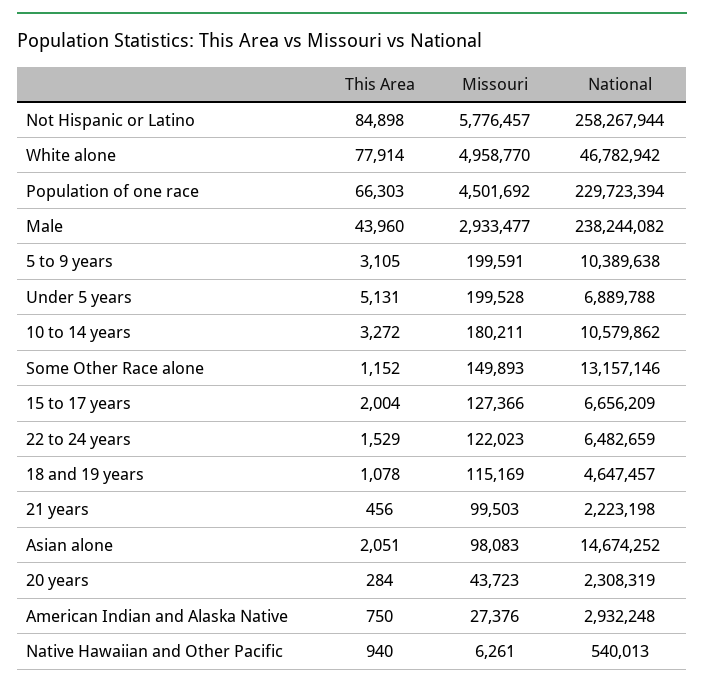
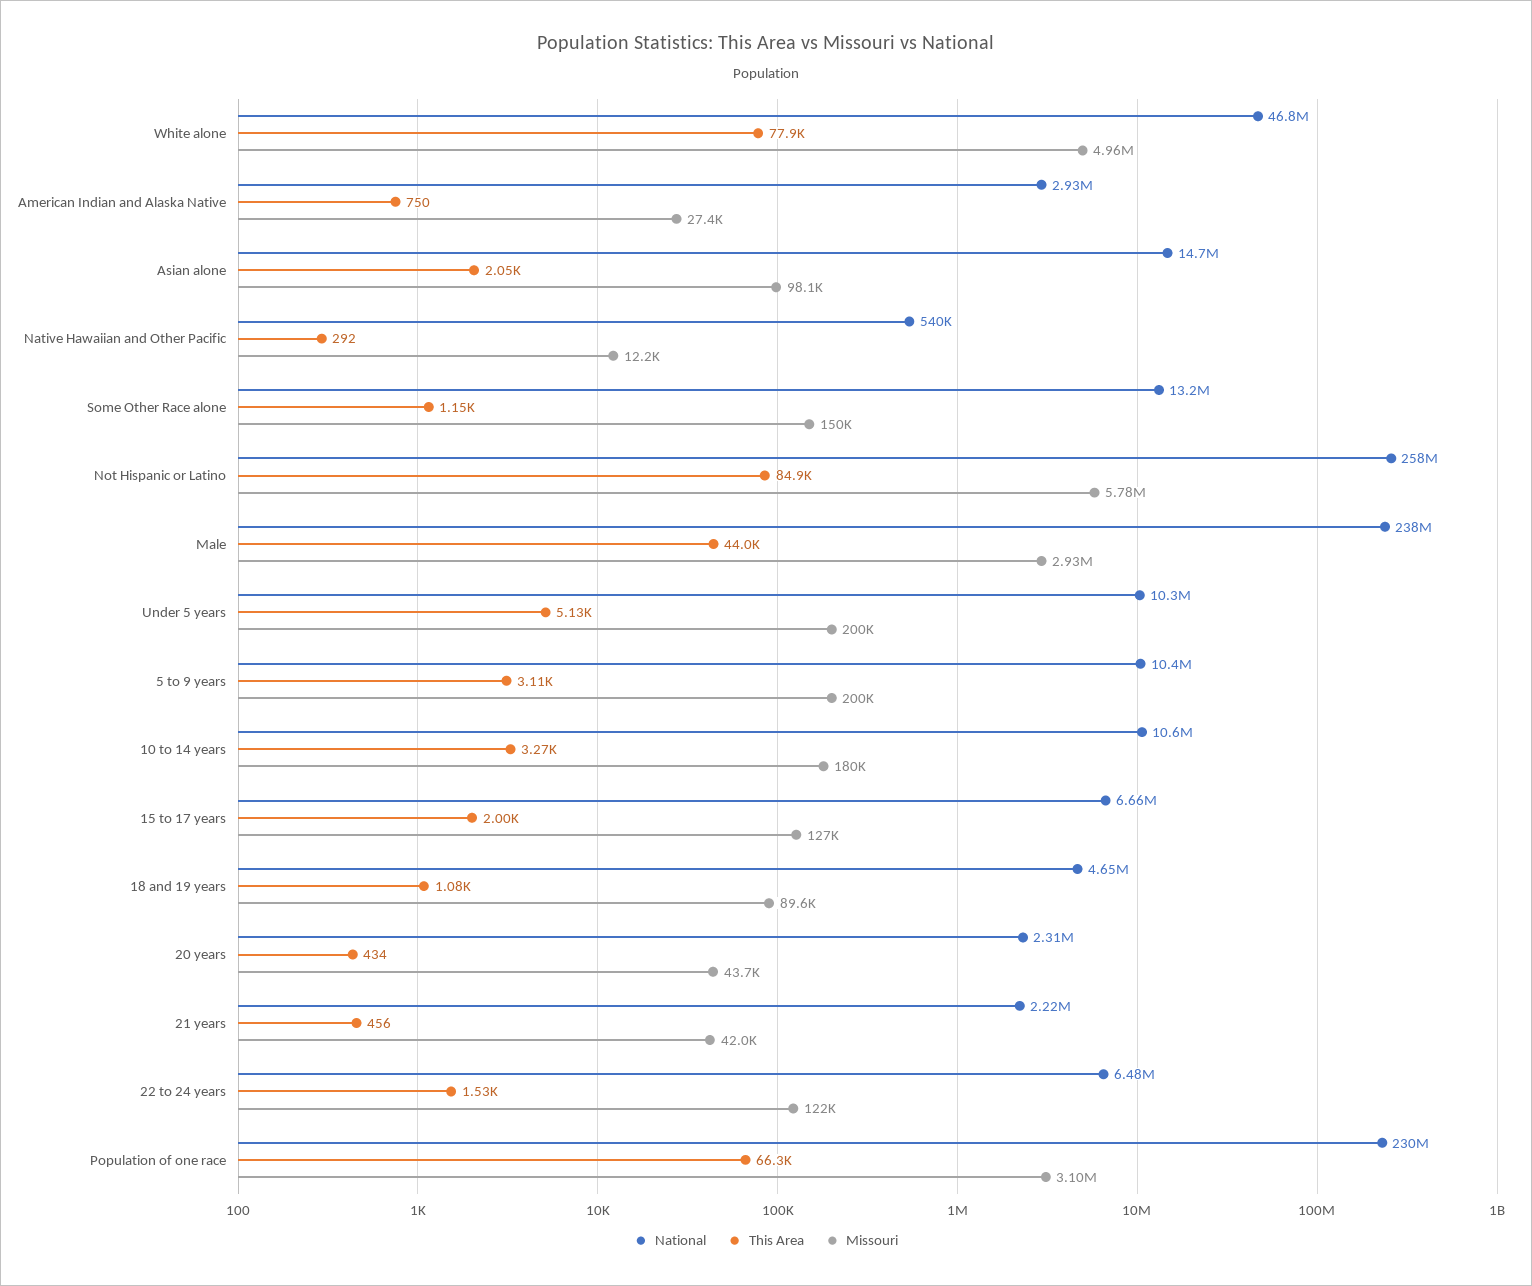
Missouri, Population of one race: 4501692 -> 3100000
National, Under 5 years: 6889788 -> 10300000
Missouri, 18 and 19 years: 115169 -> 89600
Missouri, 21 years: 99503 -> 42000
This Area, 20 years: 284 -> 434
This Area, Native Hawaiian and Other Pacific: 940 -> 292
Missouri, Native Hawaiian and Other Pacific: 6261 -> 12200

